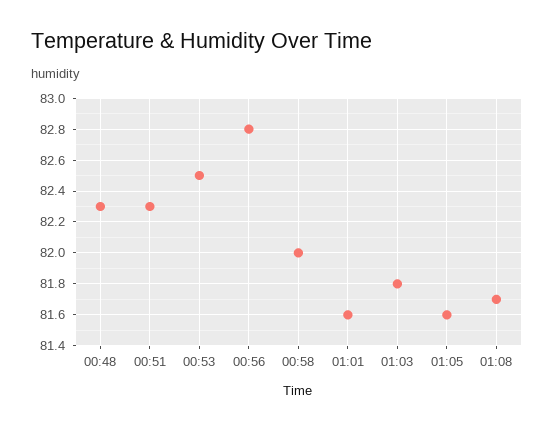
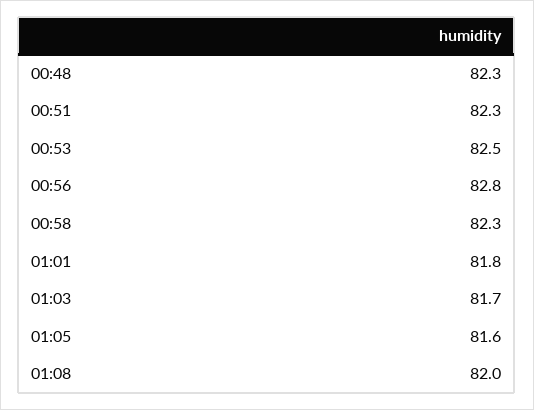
00:58: 82 -> 82.3
01:01: 81.6 -> 81.8
01:03: 81.8 -> 81.7
01:08: 81.7 -> 82

